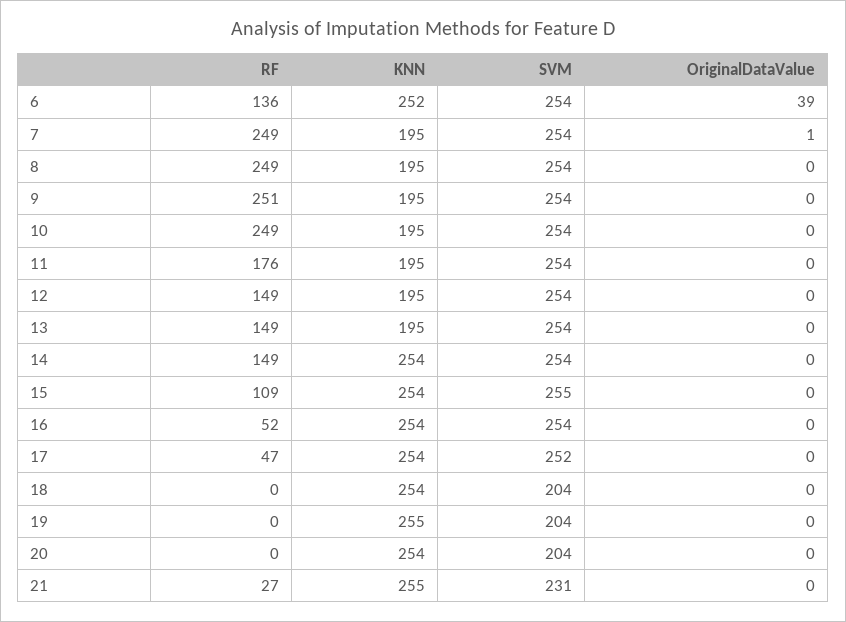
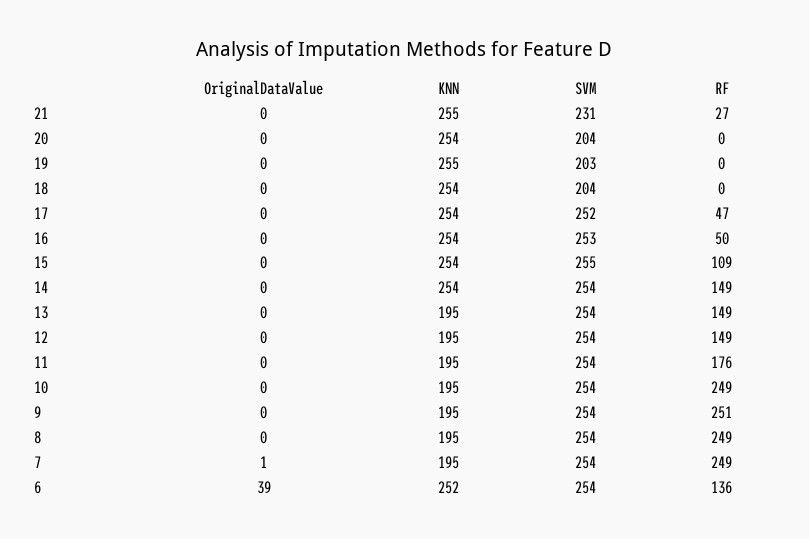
RF, 16: 52 -> 50
SVM, 16: 254 -> 253
SVM, 19: 204 -> 203

